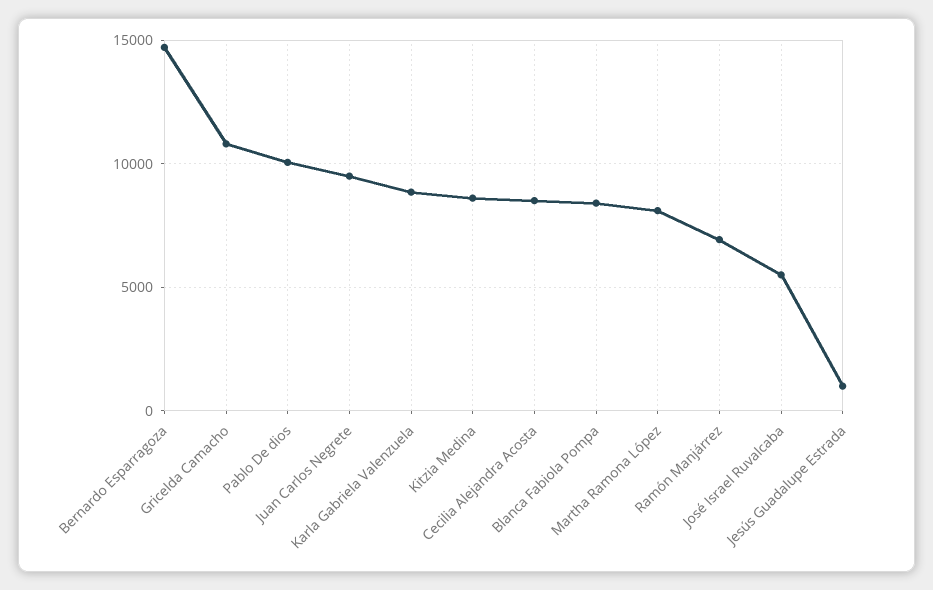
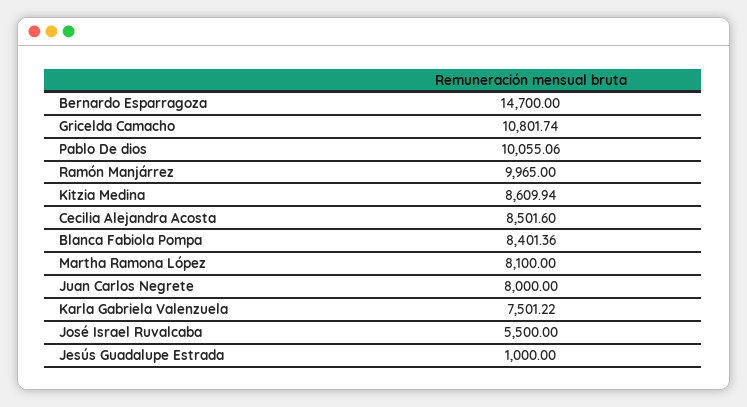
Juan Carlos Negrete: 9500 -> 8000
Karla Gabriela Valenzuela: 9000 -> 7501.22
Ramón Manjárrez: 7000 -> 9965

